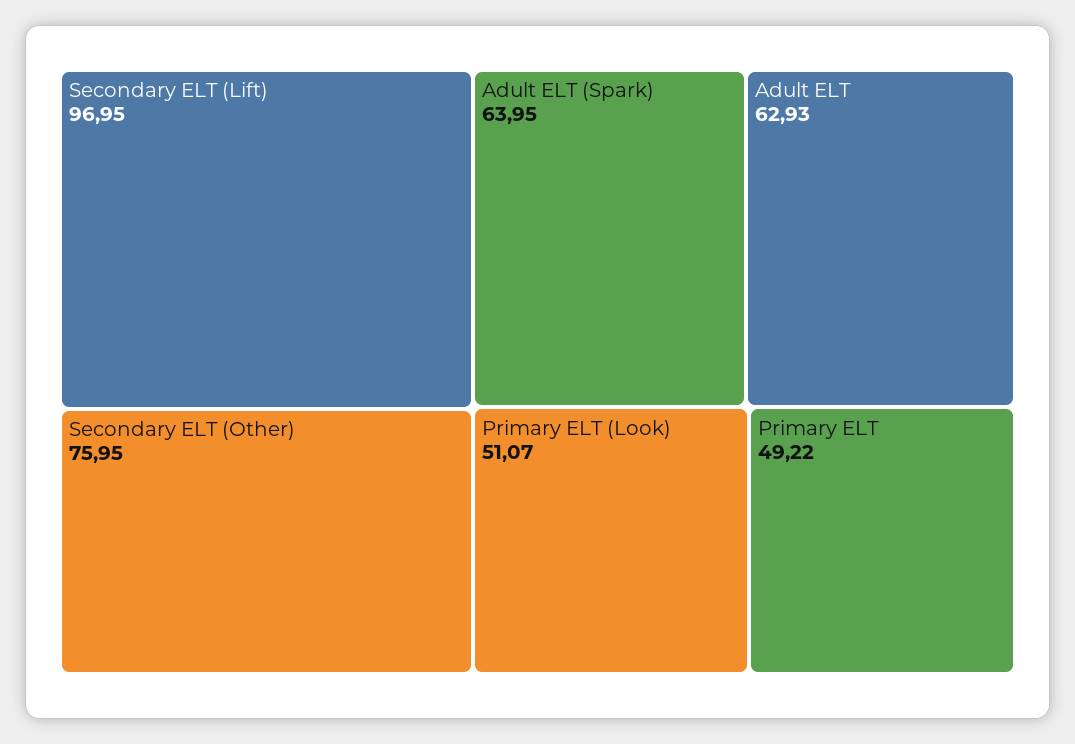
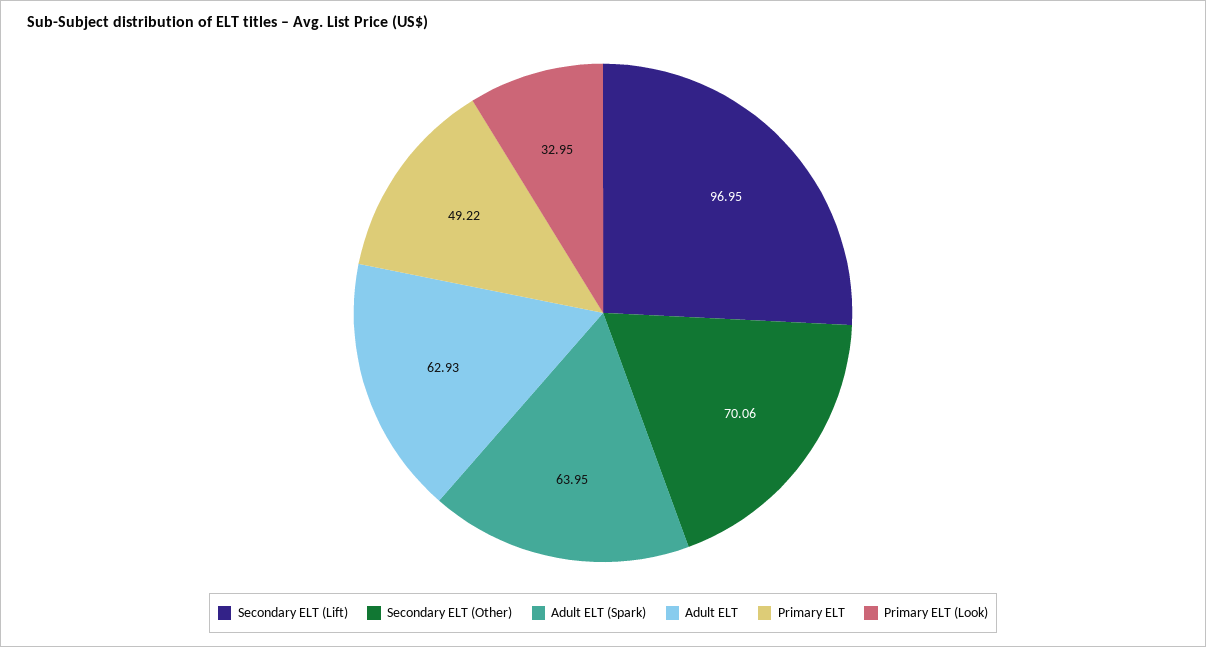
Secondary ELT (Other): 75.95 -> 70.06
Primary ELT (Look): 51.07 -> 32.95

